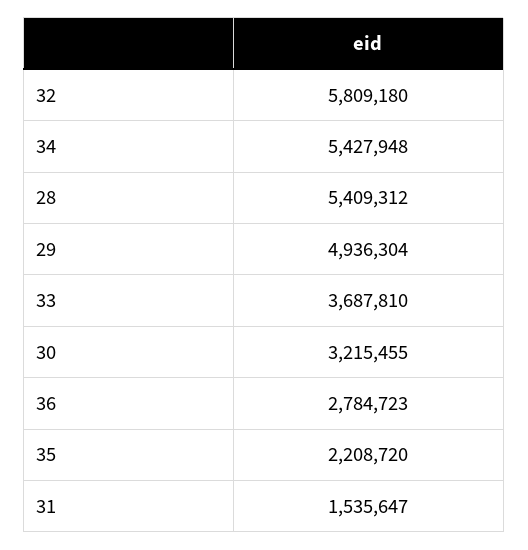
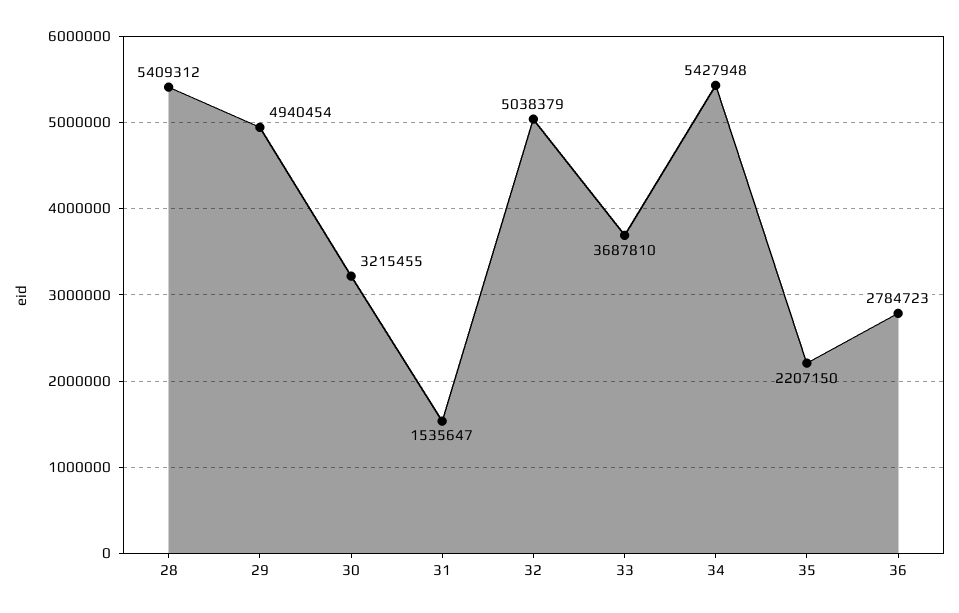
32: 5809180 -> 5038379
29: 4936304 -> 4940454
35: 2208720 -> 2207150

